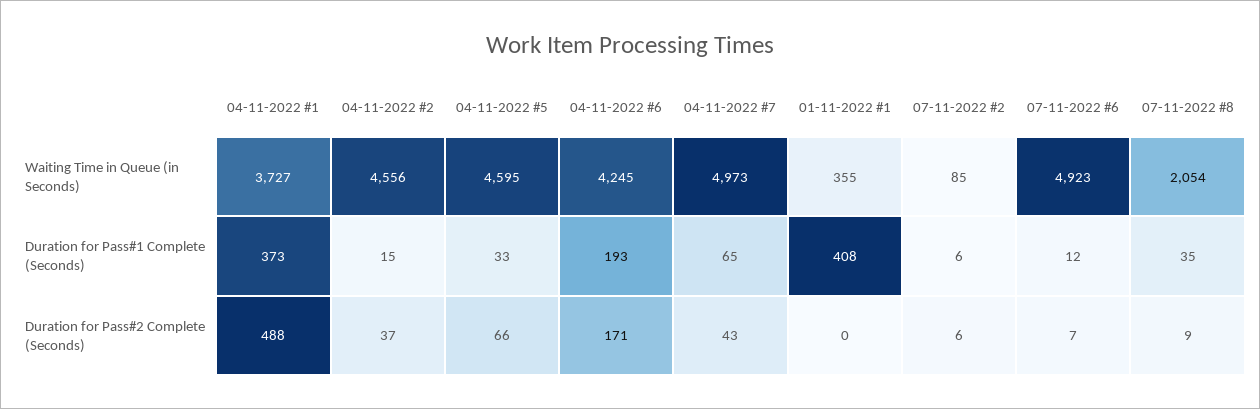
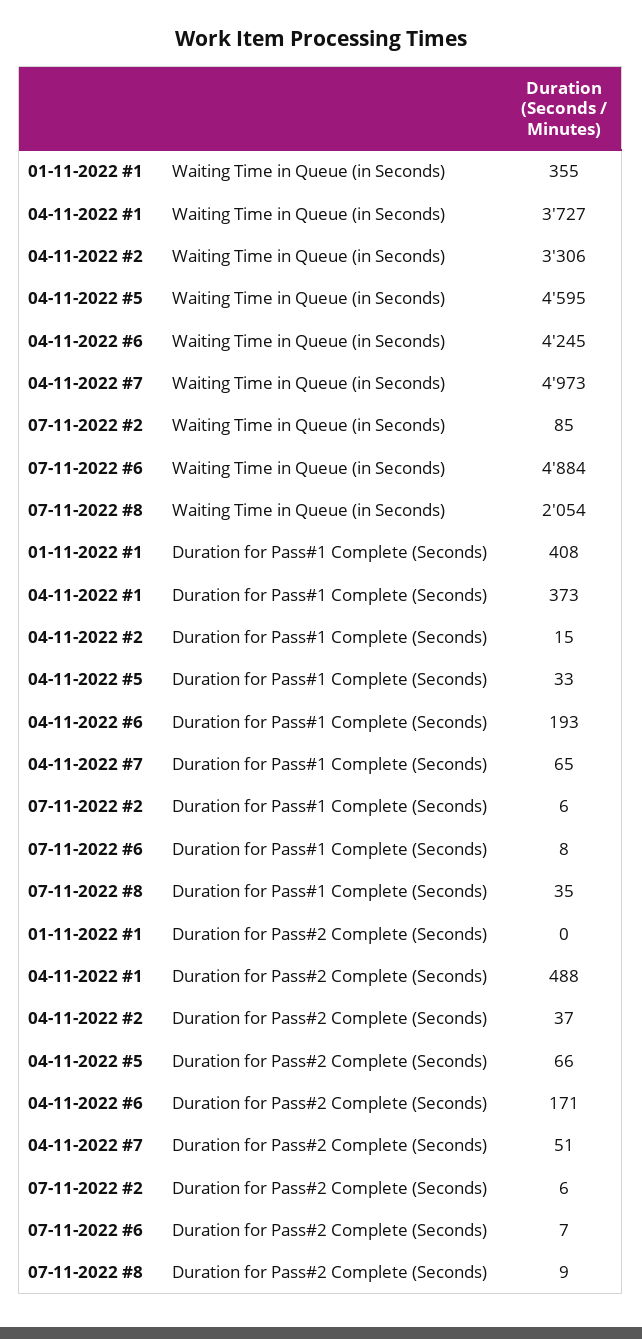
04-11-2022 #2, Waiting Time in Queue (in Seconds): 4556 -> 3306
07-11-2022 #6, Waiting Time in Queue (in Seconds): 4923 -> 4884
07-11-2022 #6, Duration for Pass#1 Complete (Seconds): 12 -> 8
04-11-2022 #7, Duration for Pass#2 Complete (Seconds): 43 -> 51

